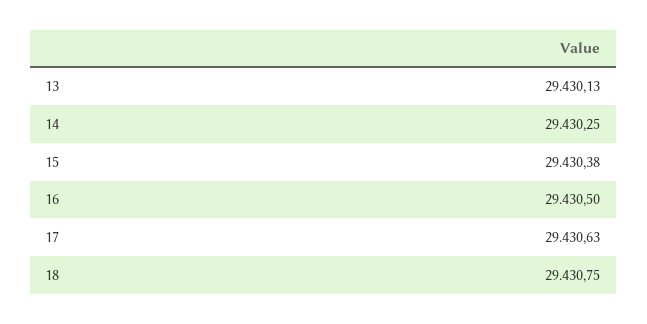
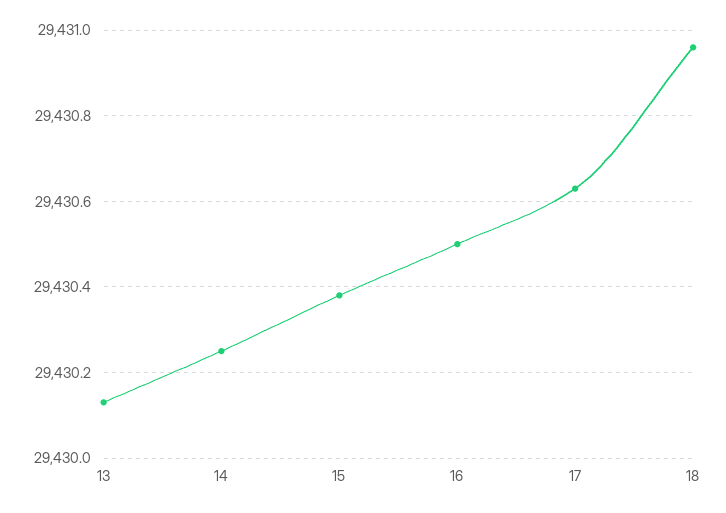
18: 29430.75 -> 29430.95

